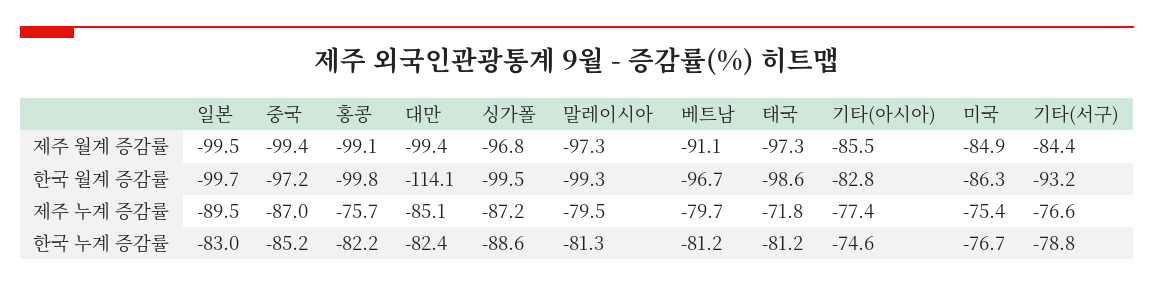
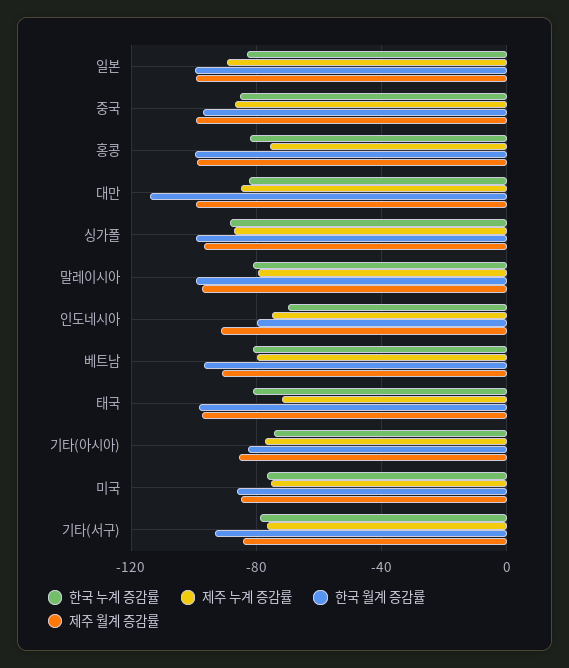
한국 누계 증감률, 인도네시아: none -> -70
제주 누계 증감률, 인도네시아: none -> -75
한국 월계 증감률, 인도네시아: none -> -80
제주 월계 증감률, 인도네시아: none -> -90

